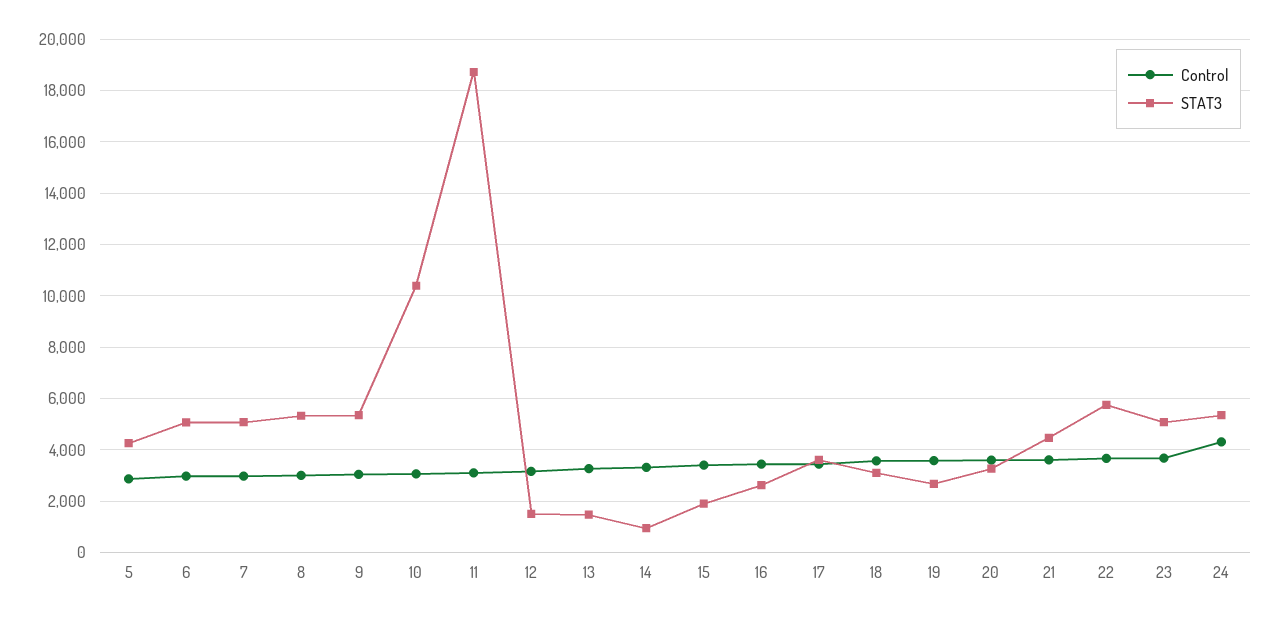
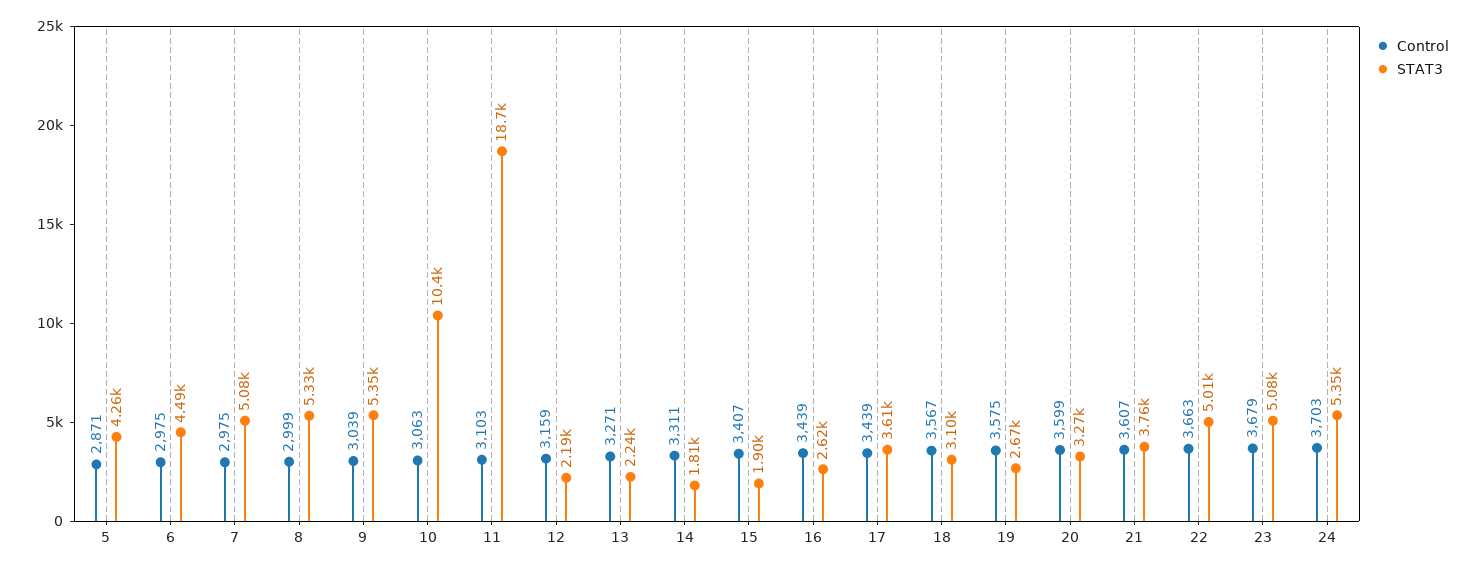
STAT3, 6: 5000 -> 4490
STAT3, 12: 1500 -> 2190
STAT3, 13: 1500 -> 2240
STAT3, 14: 1000 -> 1810
STAT3, 21: 4500 -> 3760
STAT3, 22: 5750 -> 5010
Control, 24: 4250 -> 3703

